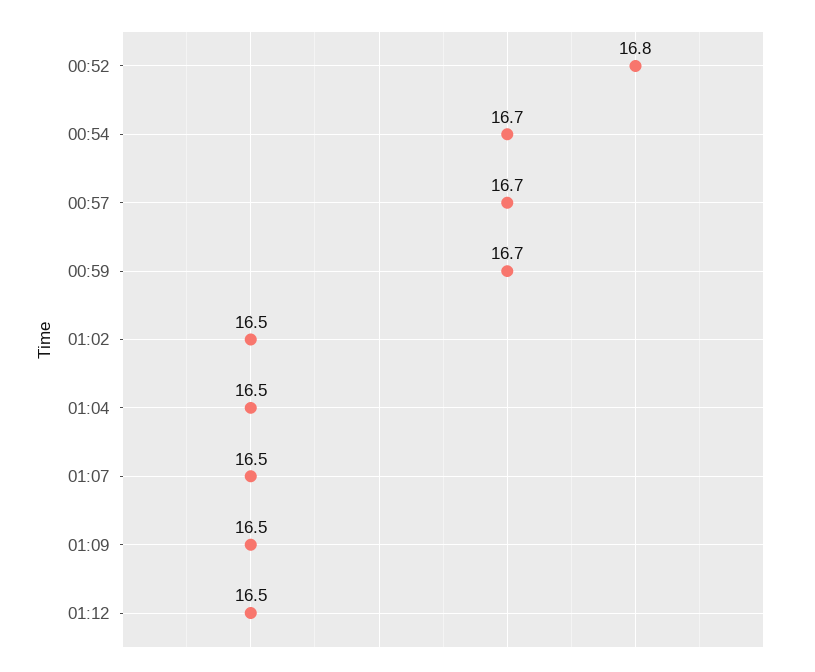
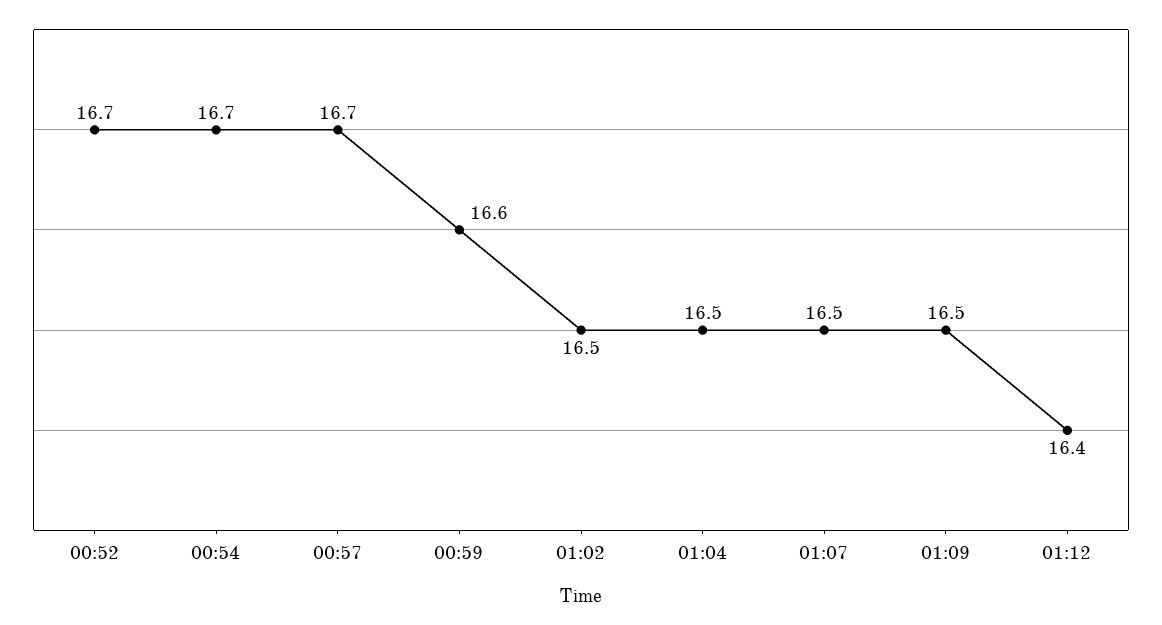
00:52: 16.8 -> 16.7
00:59: 16.7 -> 16.6
01:12: 16.5 -> 16.4

